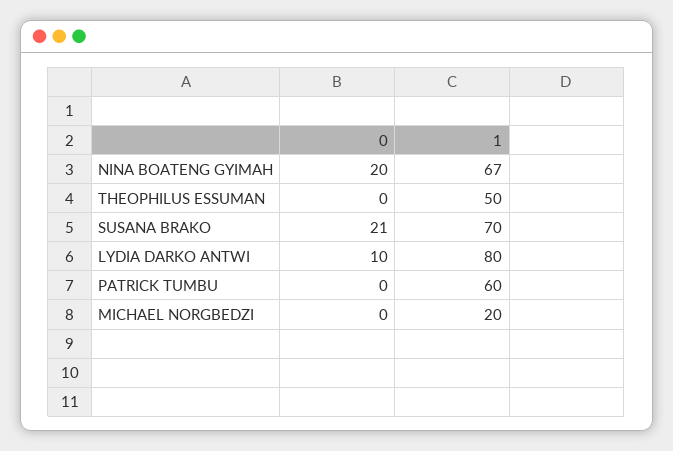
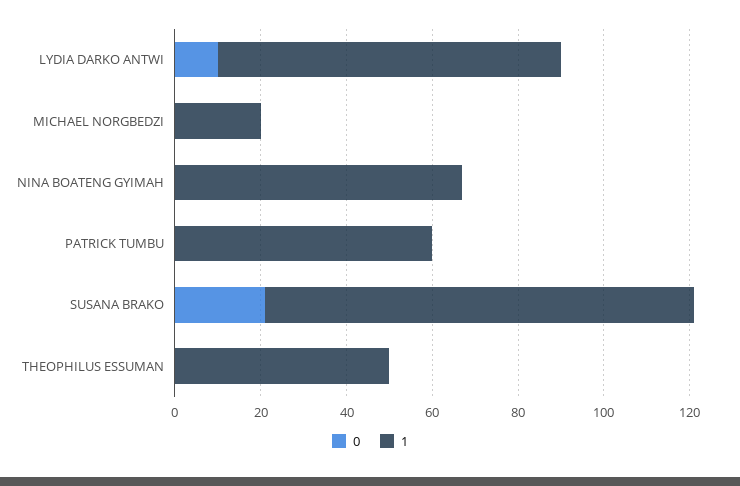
0, NINA BOATENG GYIMAH: 20 -> 0
1, SUSANA BRAKO: 70 -> 100

